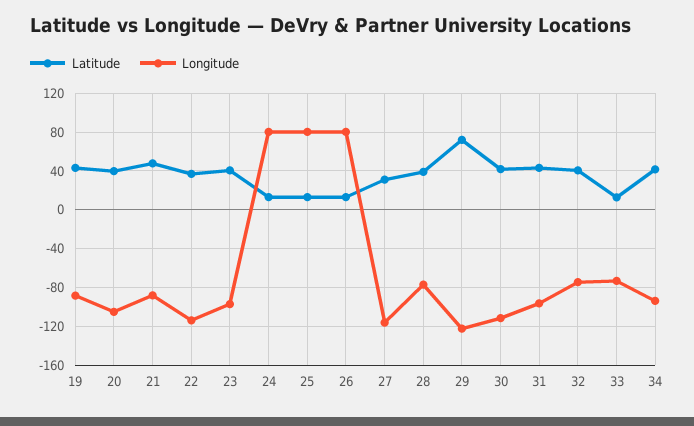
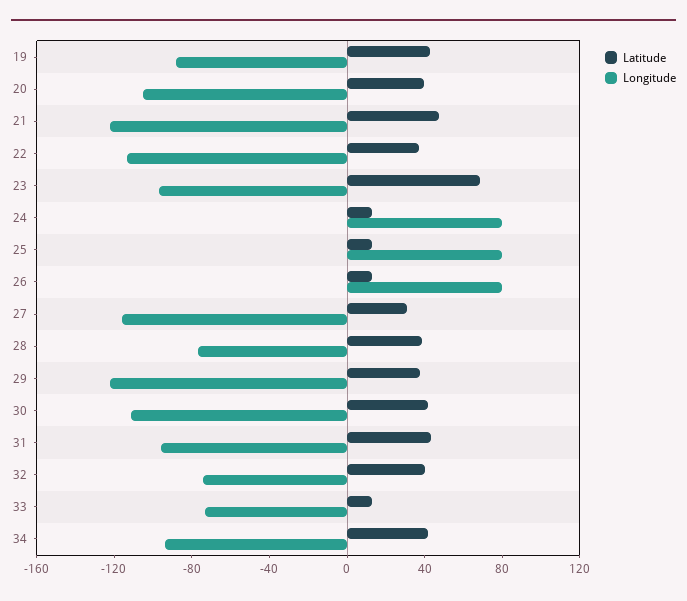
Longitude, 21: -90 -> -120
Latitude, 23: 40 -> 70
Latitude, 29: 70 -> 40

